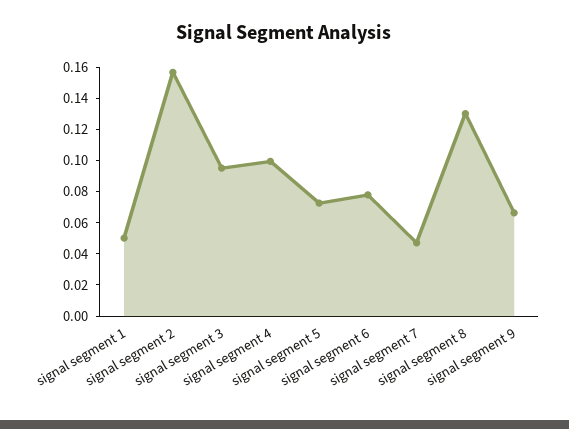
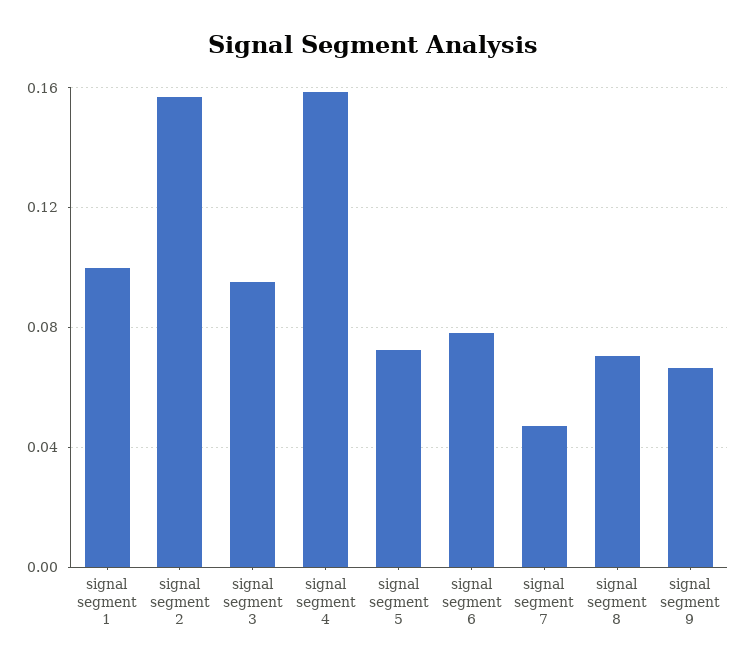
signal segment 1: 0.05 -> 0.1
signal segment 4: 0.1 -> 0.16
signal segment 8: 0.13 -> 0.07

